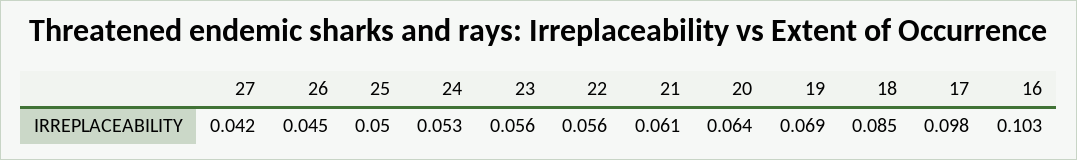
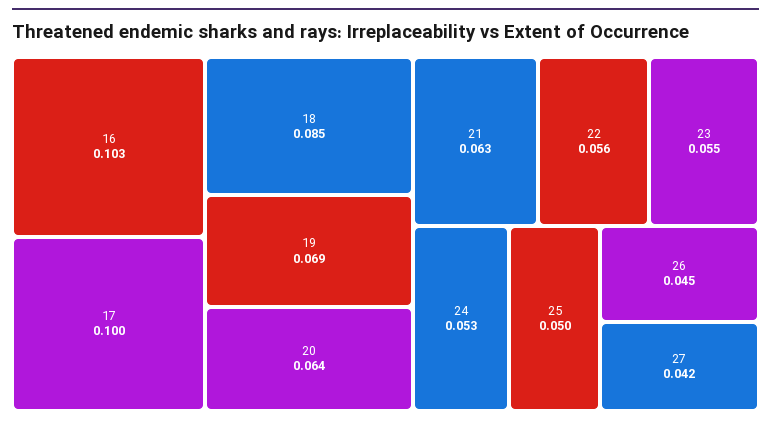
23: 0.056 -> 0.055
21: 0.061 -> 0.063
17: 0.098 -> 0.1

